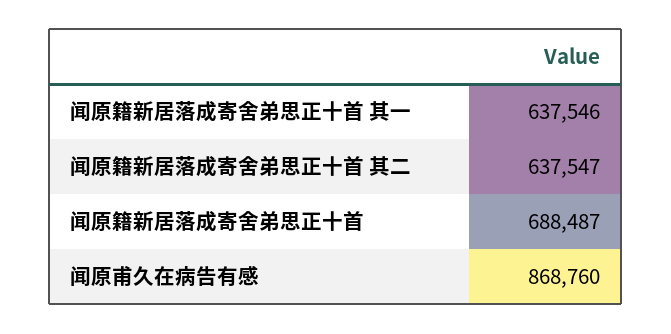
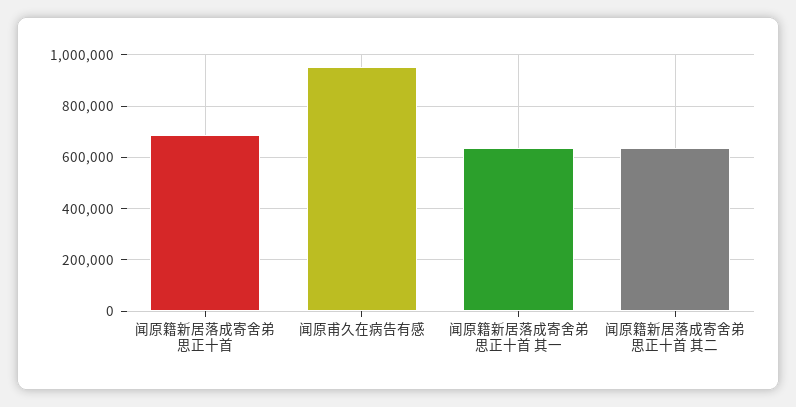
闻原甫久在病告有感: 868760 -> 950000

